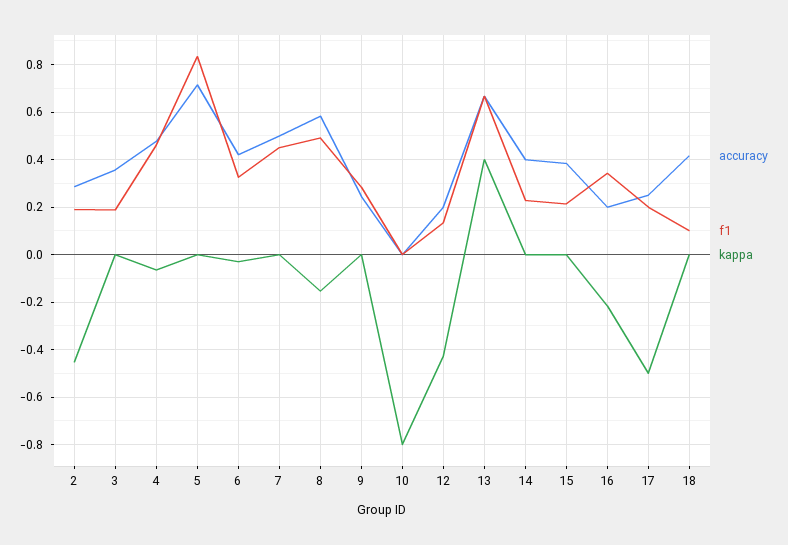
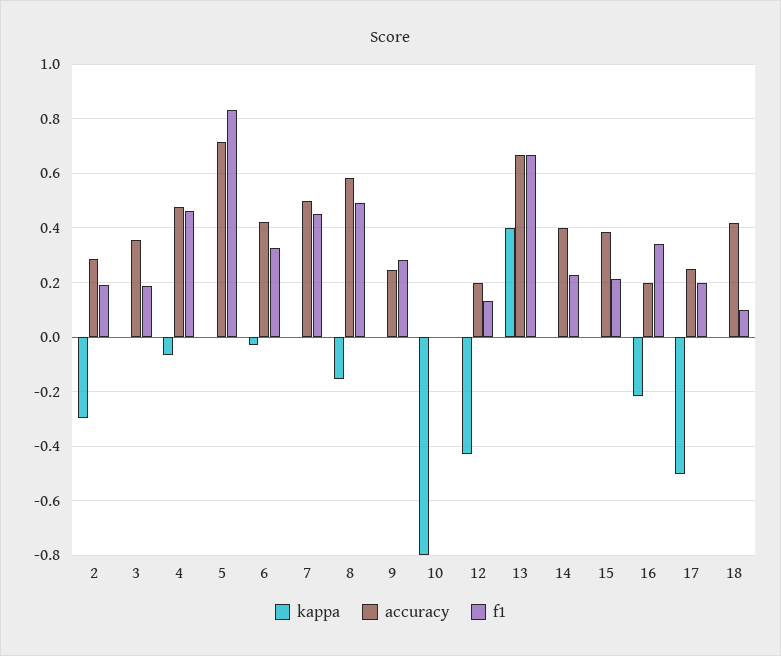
kappa, 2: -0.45 -> -0.3

